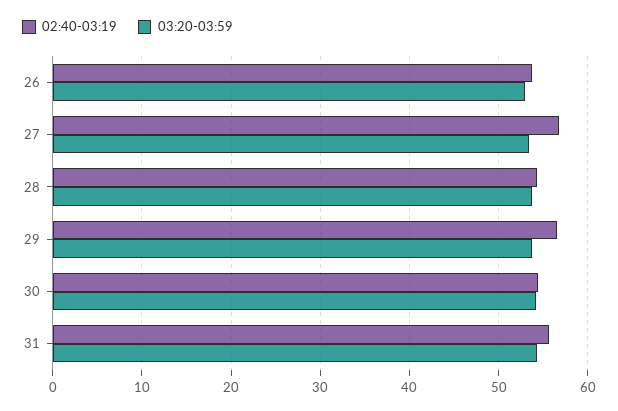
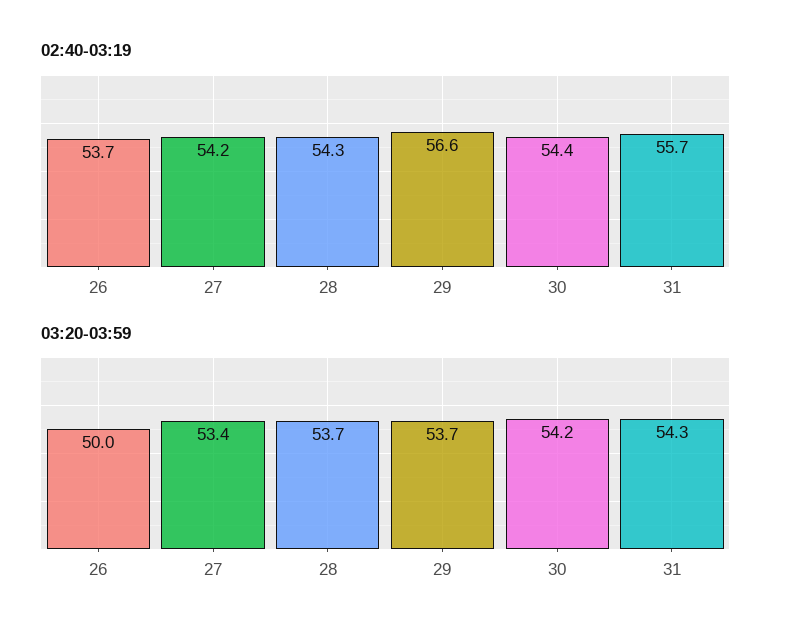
03:20-03:59, 26: 53 -> 50
02:40-03:19, 27: 57 -> 54.2

